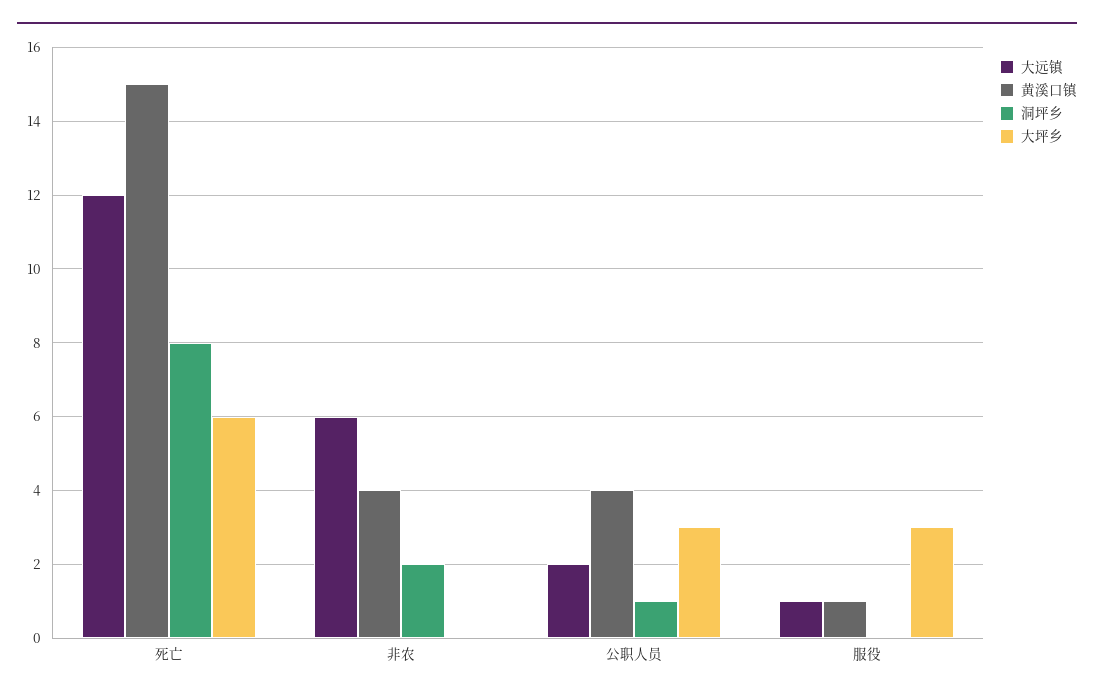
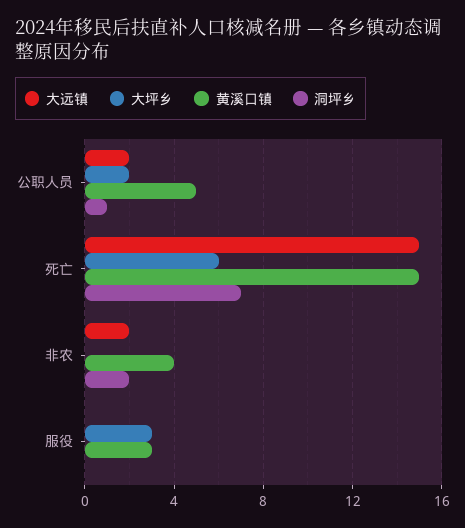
大远镇, 死亡: 12 -> 15
洞坪乡, 死亡: 8 -> 7
大远镇, 非农: 6 -> 2
黄溪口镇, 公职人员: 4 -> 5
大坪乡, 公职人员: 3 -> 2
大远镇, 服役: 1 -> 0
黄溪口镇, 服役: 1 -> 3

